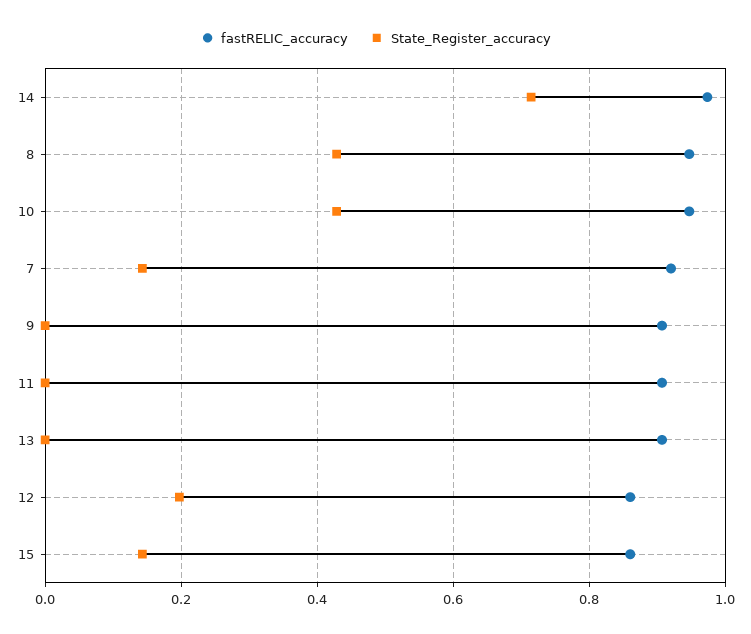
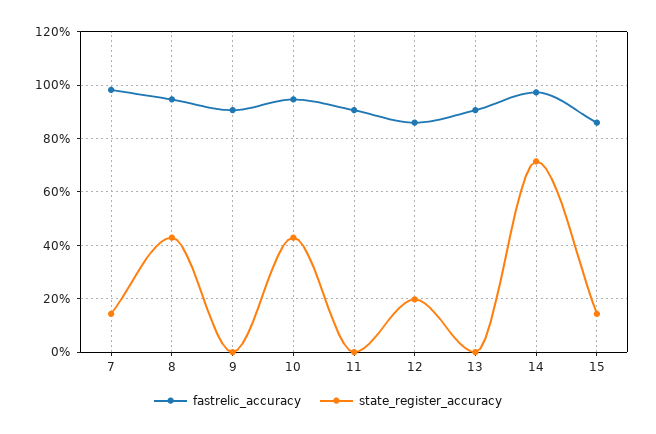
fastRELIC_accuracy, 7: 0.92 -> 0.975

